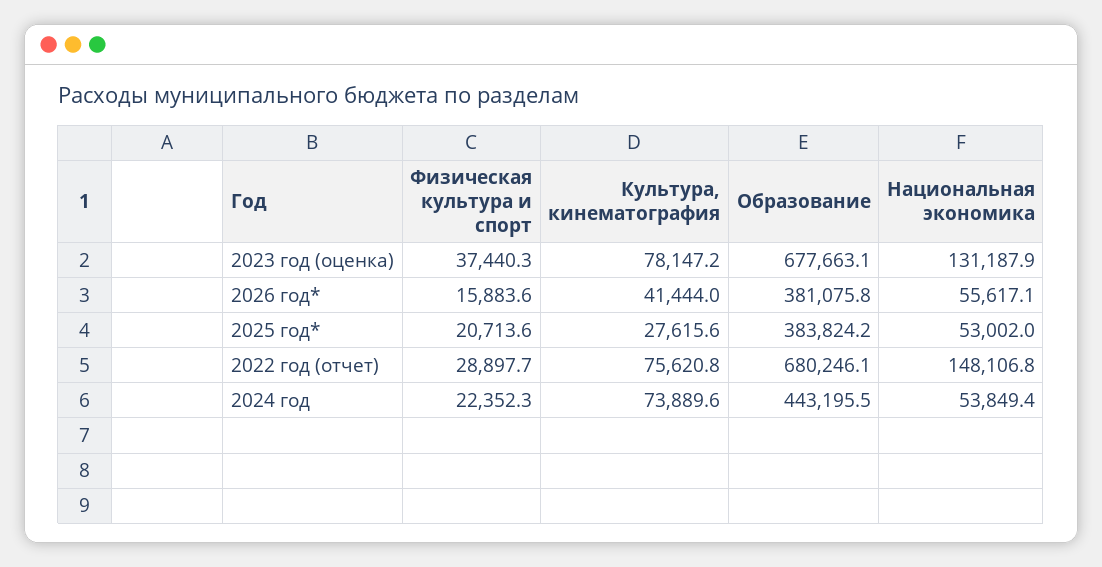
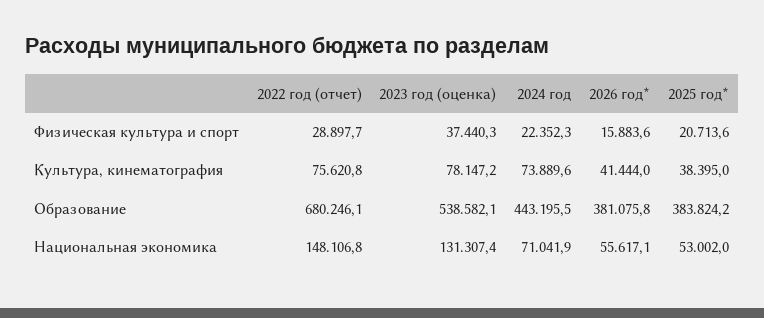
Образование, 2023 год (оценка): 677663.1 -> 538582.1
Национальная экономика, 2023 год (оценка): 131187.9 -> 131307.4
Культура, кинематография, 2025 год*: 27615.6 -> 38395
Национальная экономика, 2024 год: 53849.4 -> 71041.9

